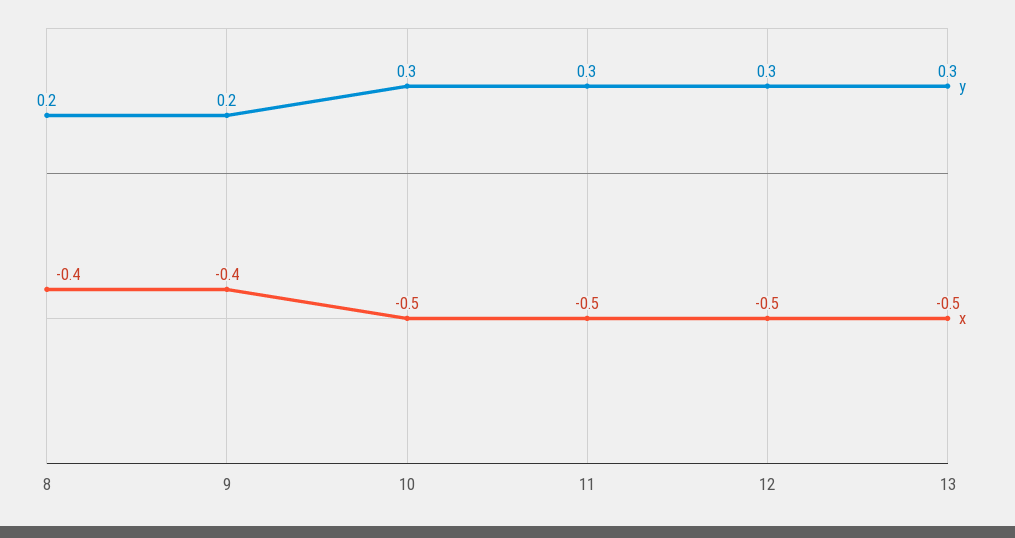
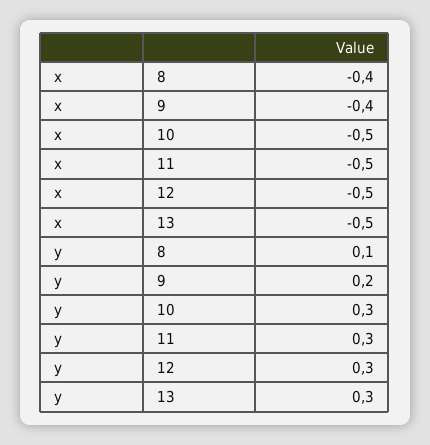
y, 8: 0.2 -> 0.1

